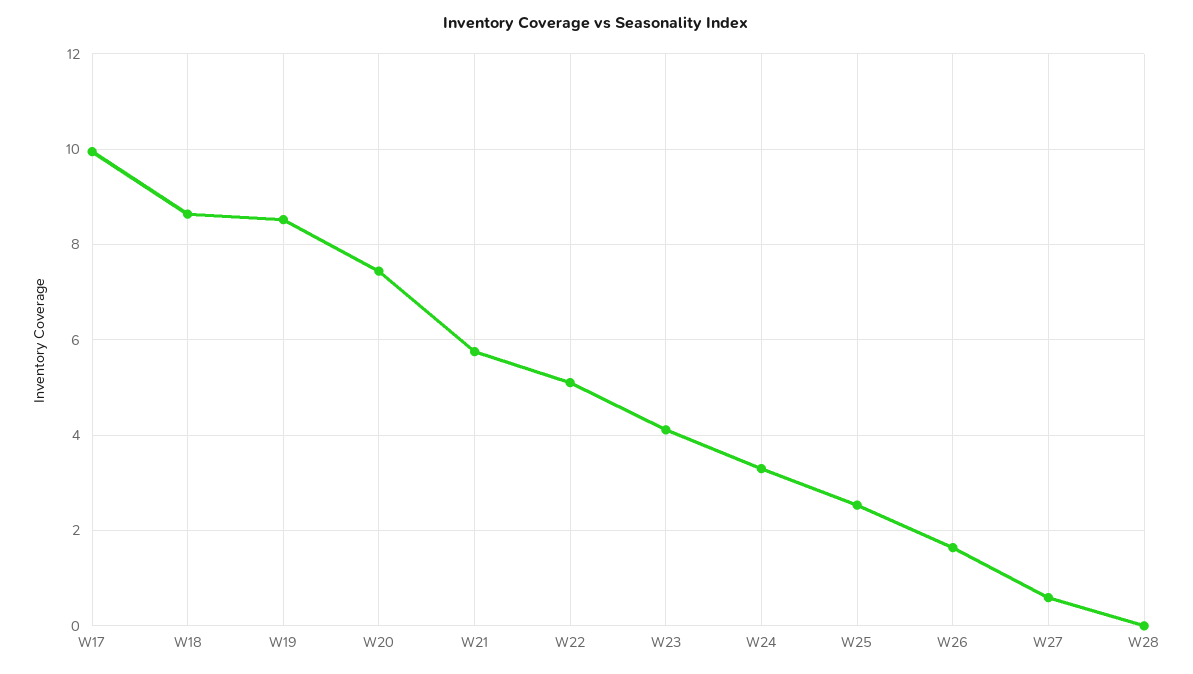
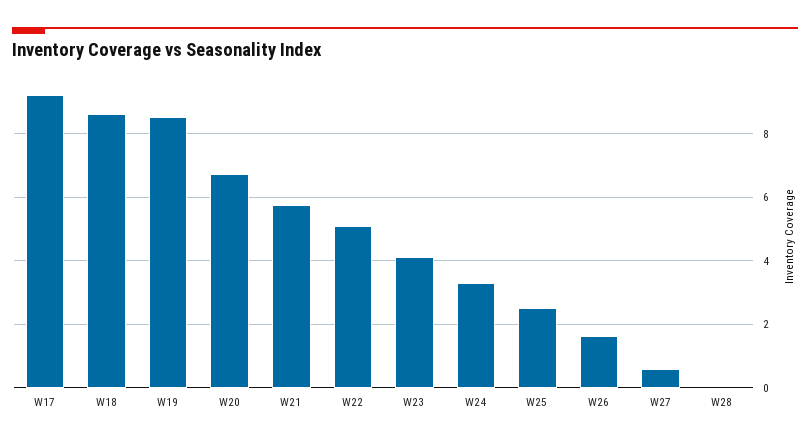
W17: 10 -> 9.2
W20: 7.4 -> 6.8

